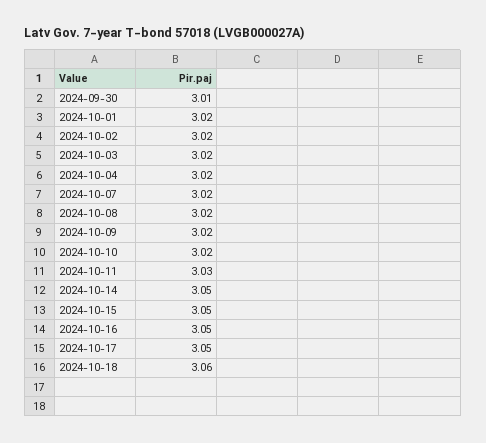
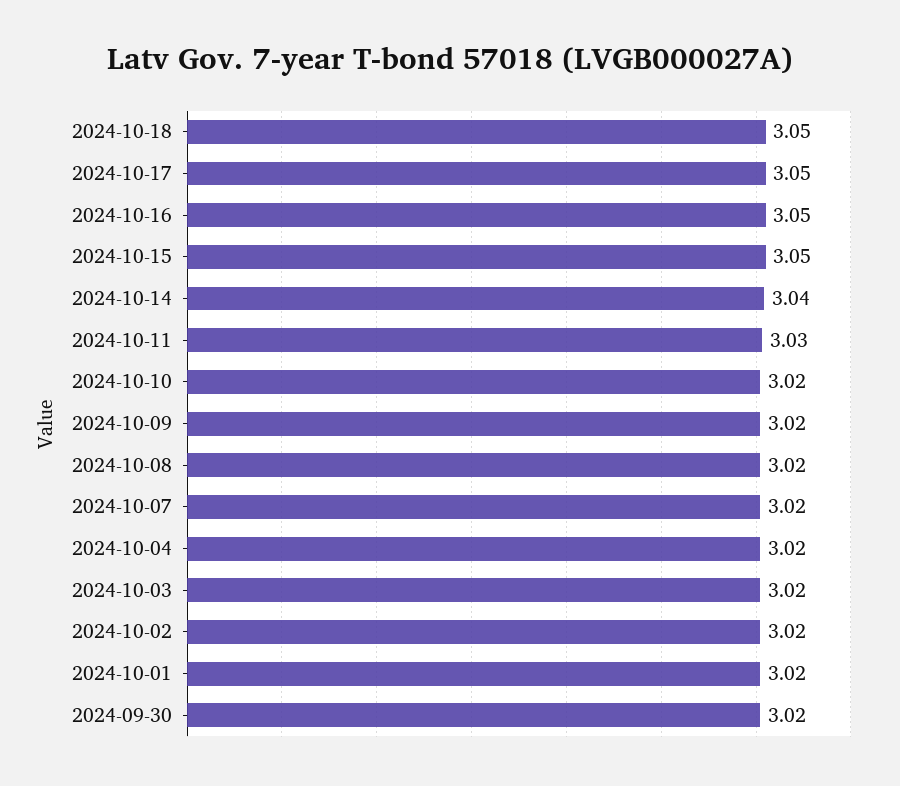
2024-09-30: 3.01 -> 3.02
2024-10-14: 3.05 -> 3.04
2024-10-18: 3.06 -> 3.05

